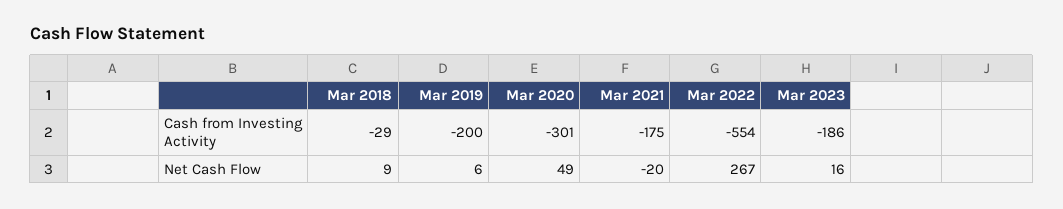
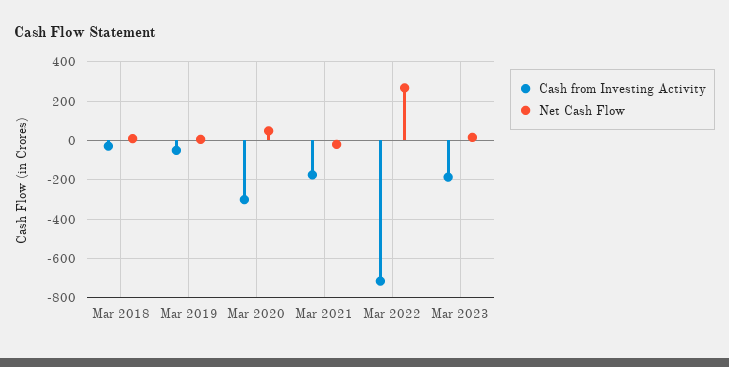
Cash from Investing Activity, Mar 2019: -200 -> -50
Cash from Investing Activity, Mar 2022: -554 -> -700

